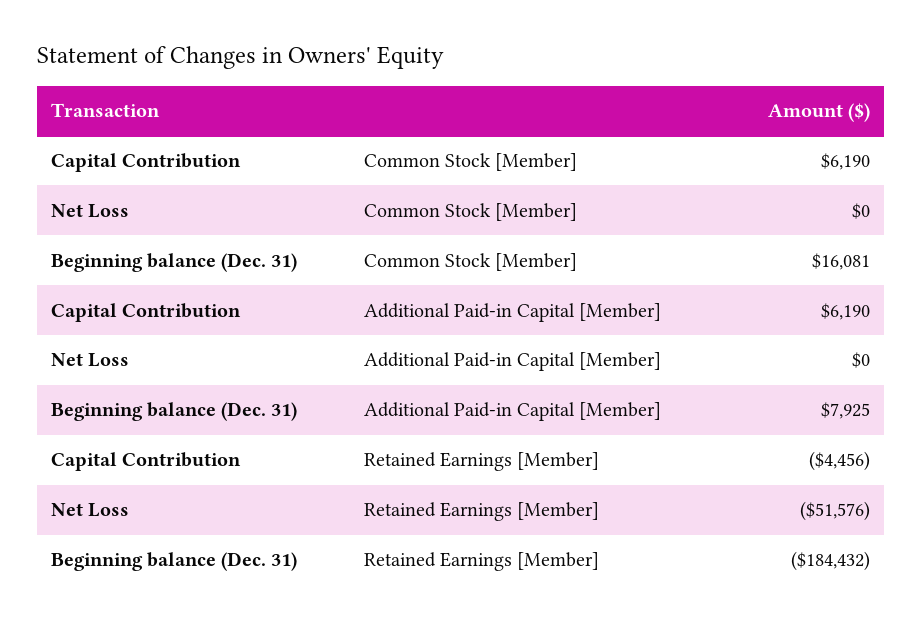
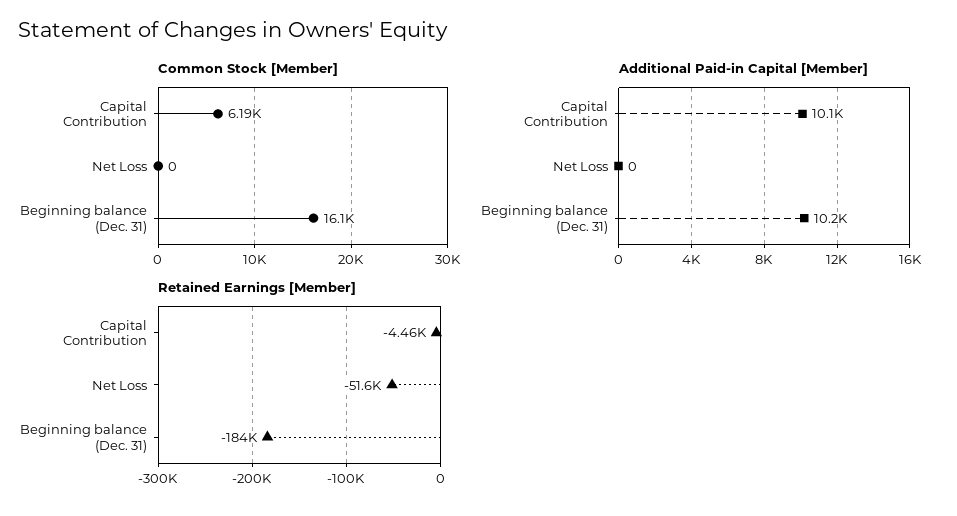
Additional Paid-in Capital [Member], Capital Contribution: 6190 -> 10100
Additional Paid-in Capital [Member], Beginning balance (Dec. 31): 7925 -> 10200

